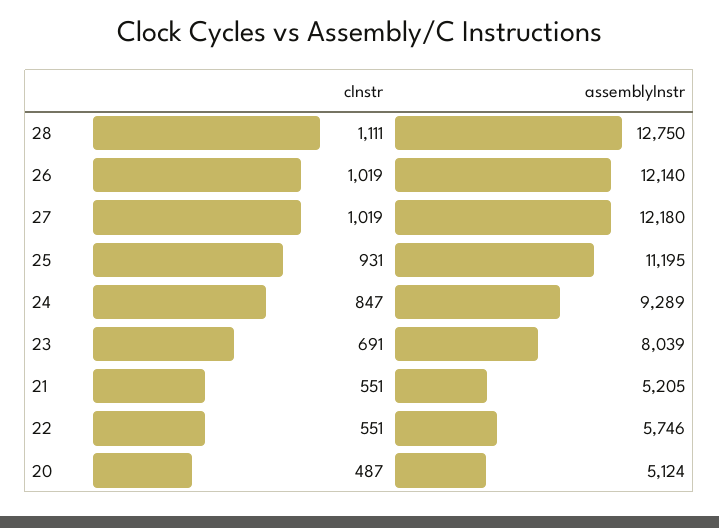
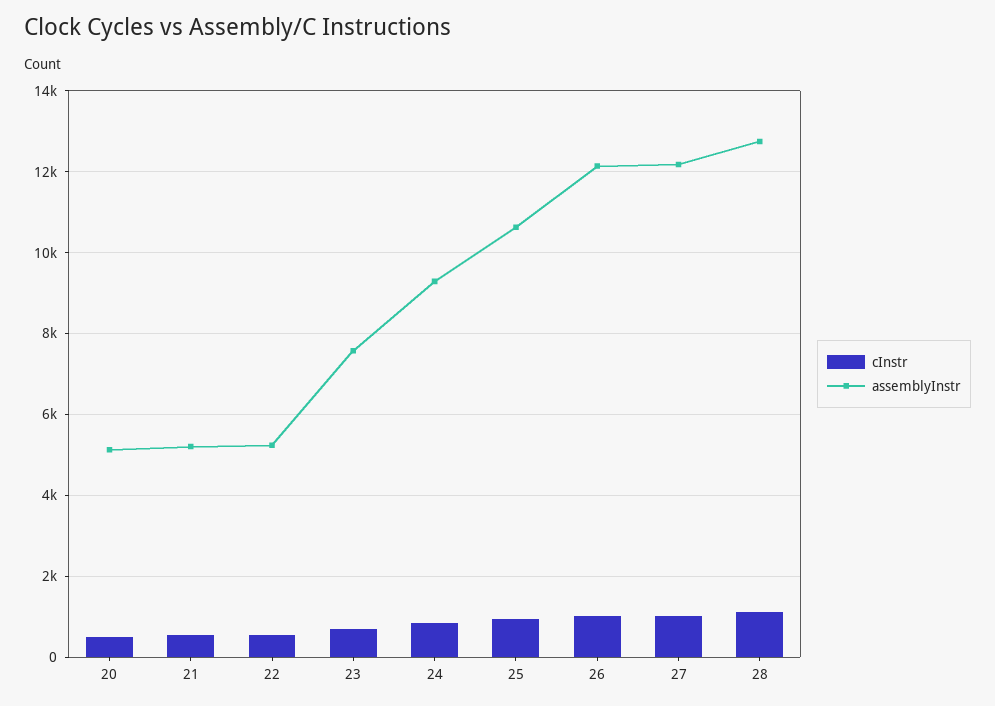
assemblyInstr, 25: 11195 -> 10600
assemblyInstr, 23: 8039 -> 7600
assemblyInstr, 22: 5746 -> 5200

